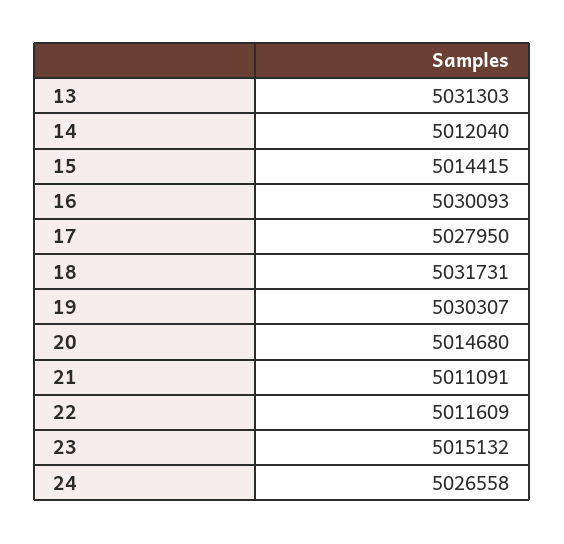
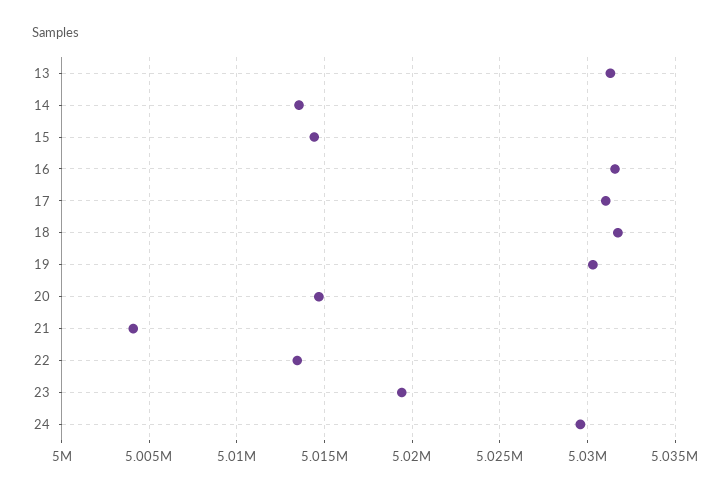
14: 5012040 -> 5013500
16: 5030093 -> 5031500
17: 5027950 -> 5031000
21: 5011091 -> 5004000
22: 5011609 -> 5013500
23: 5015132 -> 5019500
24: 5026558 -> 5029500

